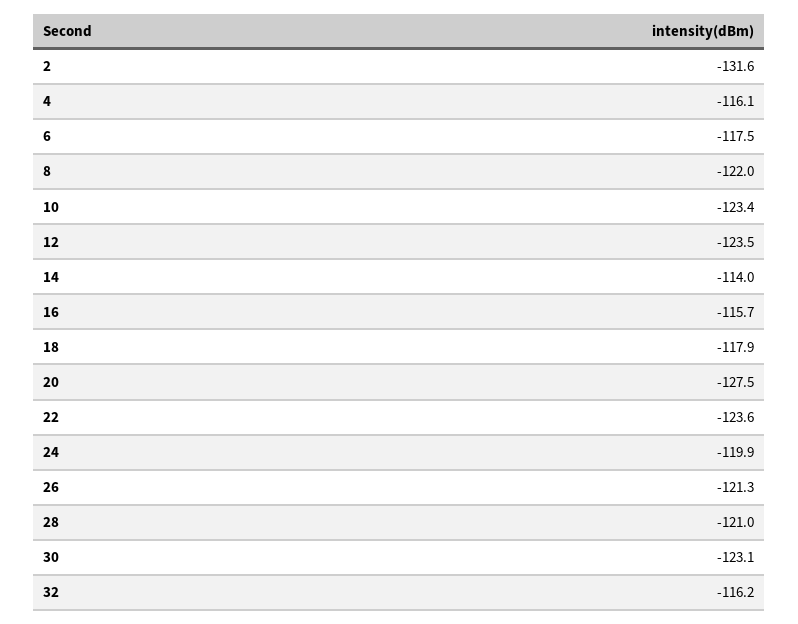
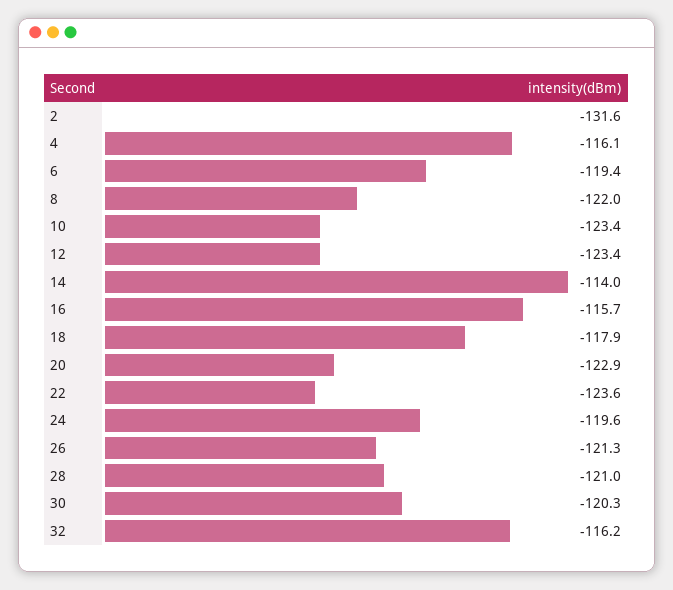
6: -117.5 -> -119.4
12: -123.5 -> -123.4
20: -127.5 -> -122.9
24: -119.9 -> -119.6
30: -123.1 -> -120.3

